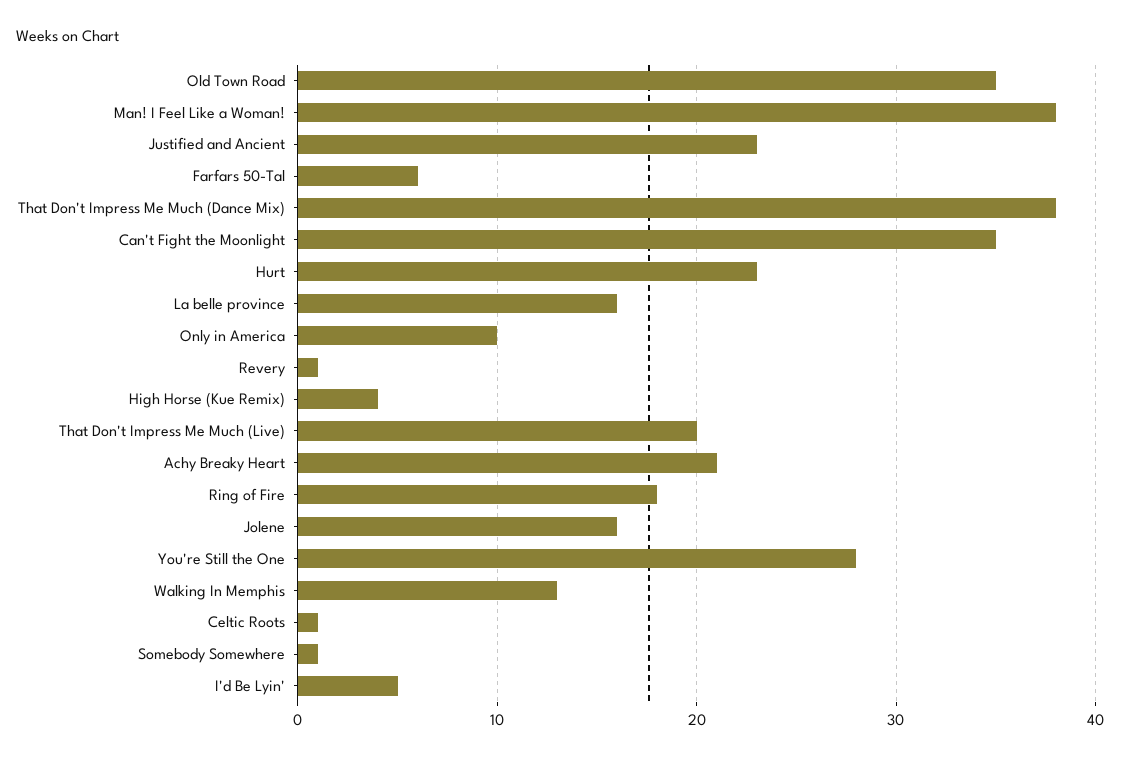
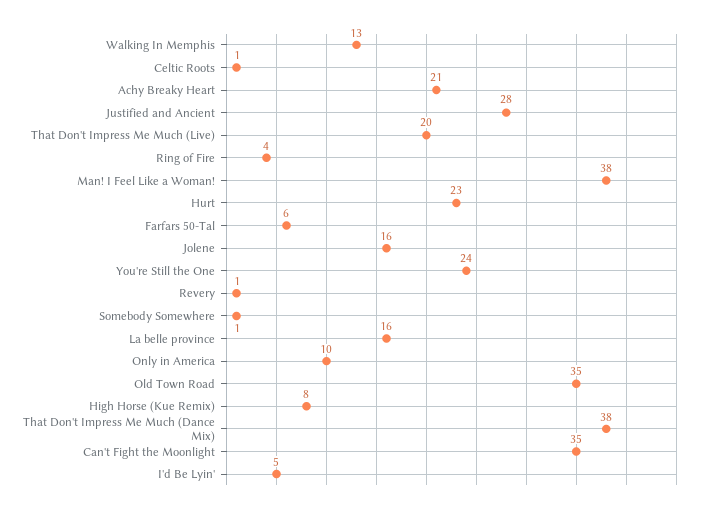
Justified and Ancient: 23 -> 28
High Horse (Kue Remix): 4 -> 8
Ring of Fire: 18 -> 4
You're Still the One: 28 -> 24

